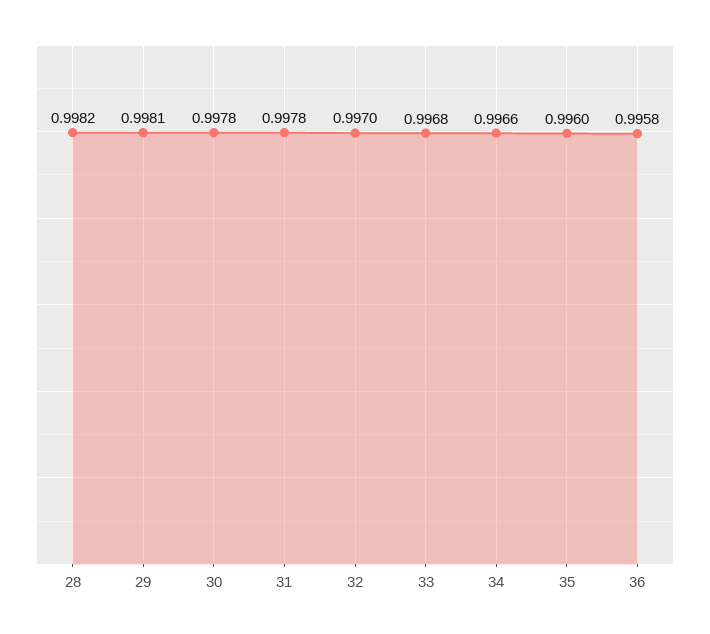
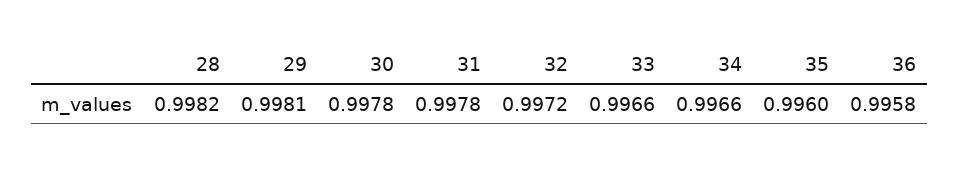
32: 0.997 -> 0.9972
33: 0.9968 -> 0.9966

